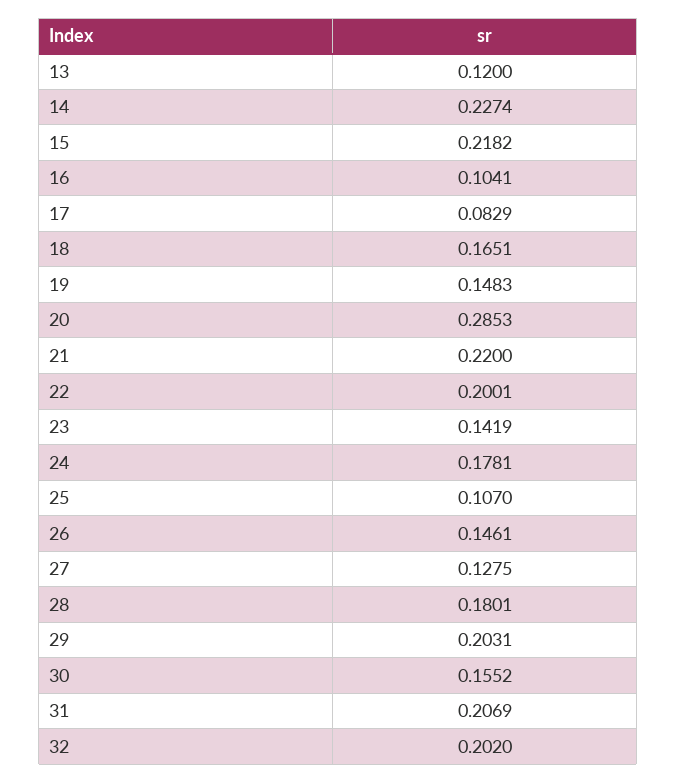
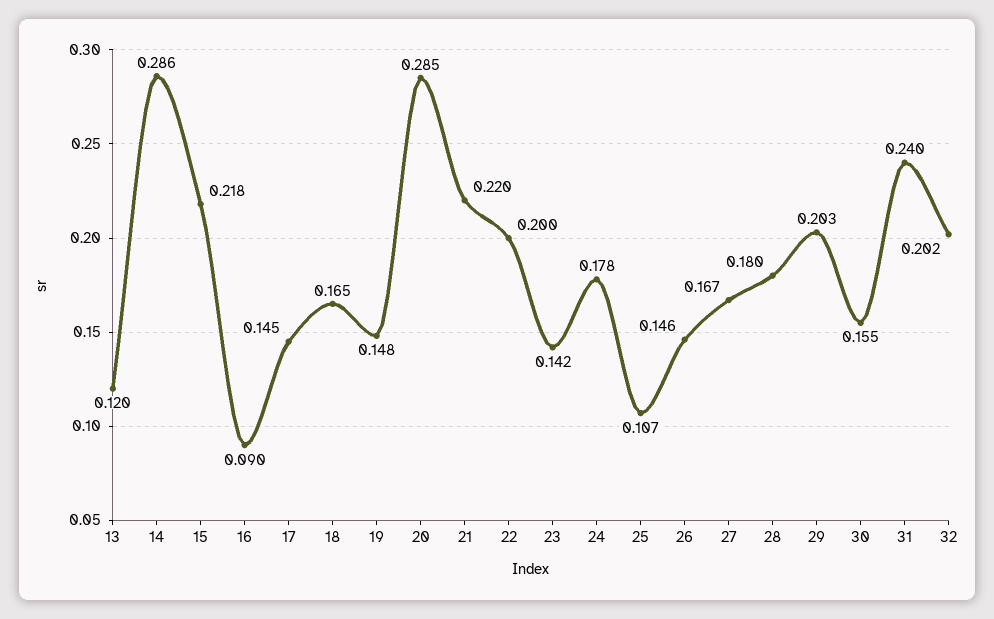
14: 0.2274 -> 0.286
16: 0.1041 -> 0.09
17: 0.0829 -> 0.145
27: 0.1275 -> 0.167
31: 0.2069 -> 0.24

